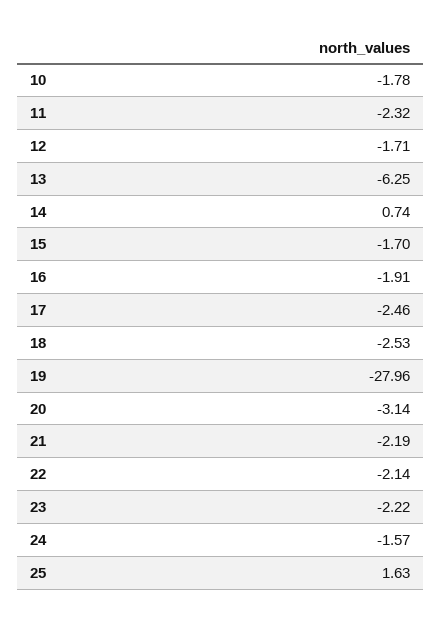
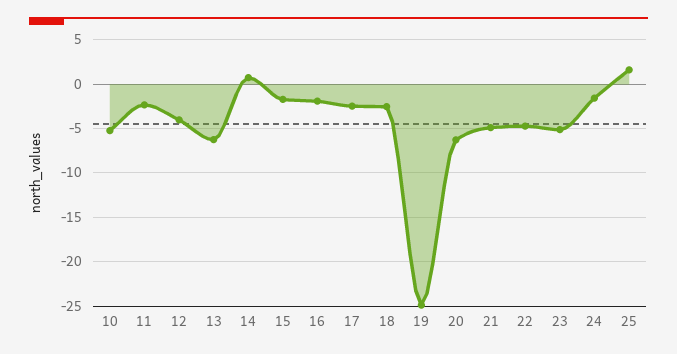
10: -1.78 -> -5
12: -1.71 -> -4
19: -27.96 -> -25
20: -3.14 -> -6
21: -2.19 -> -5
22: -2.14 -> -5
23: -2.22 -> -5

